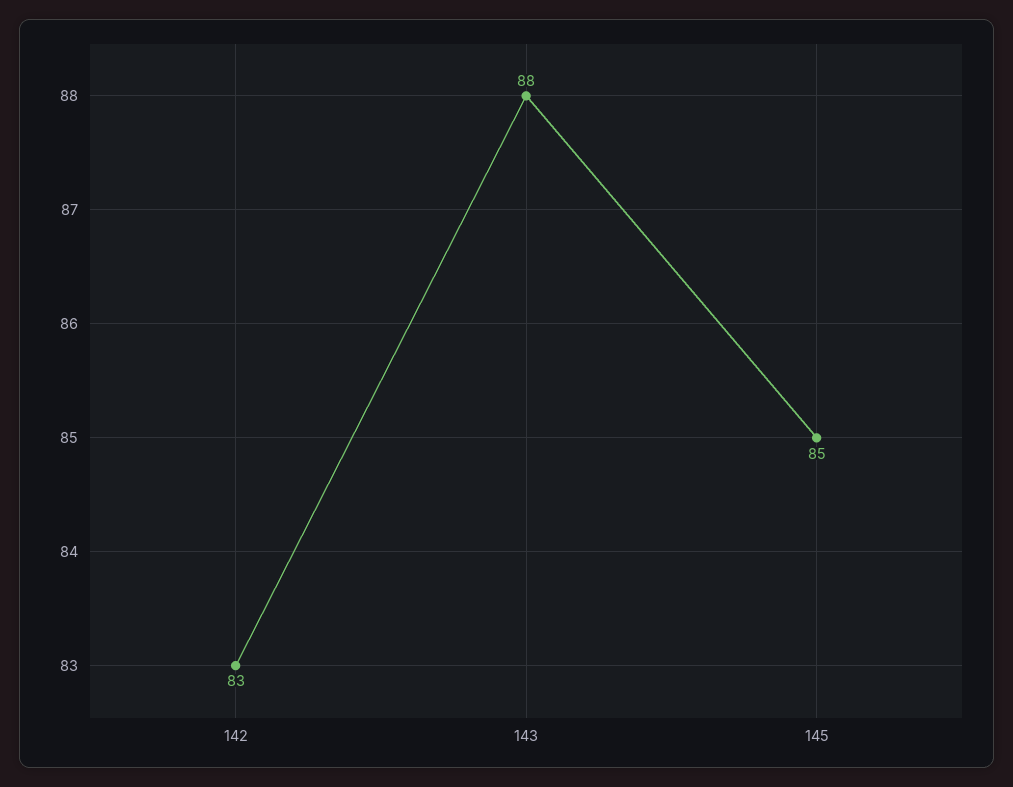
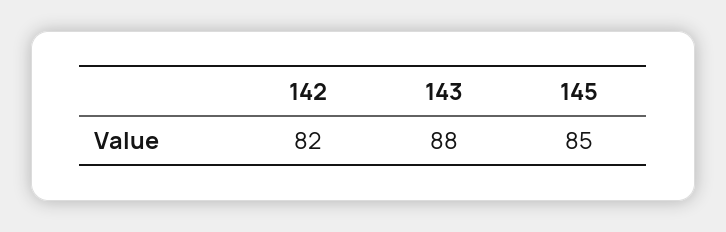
142: 83 -> 82

